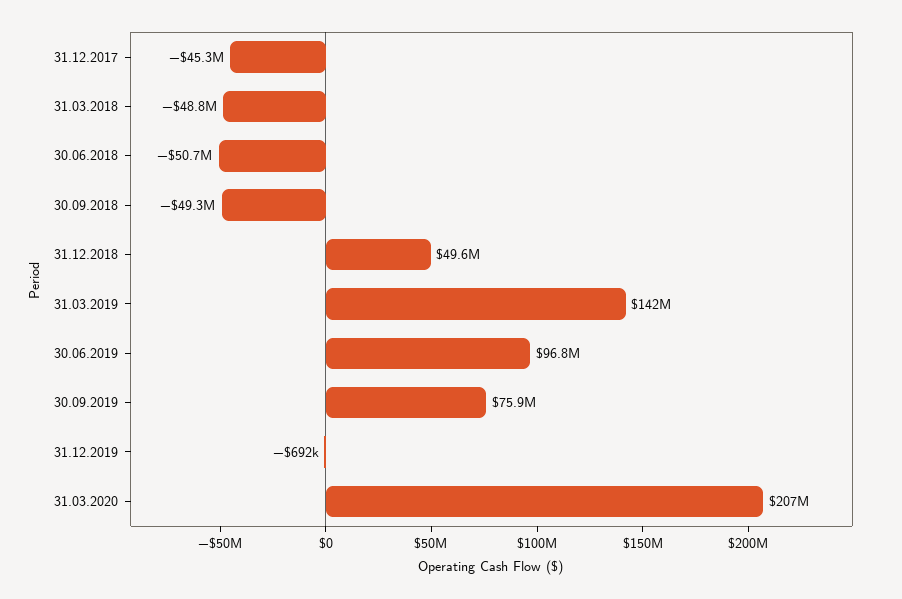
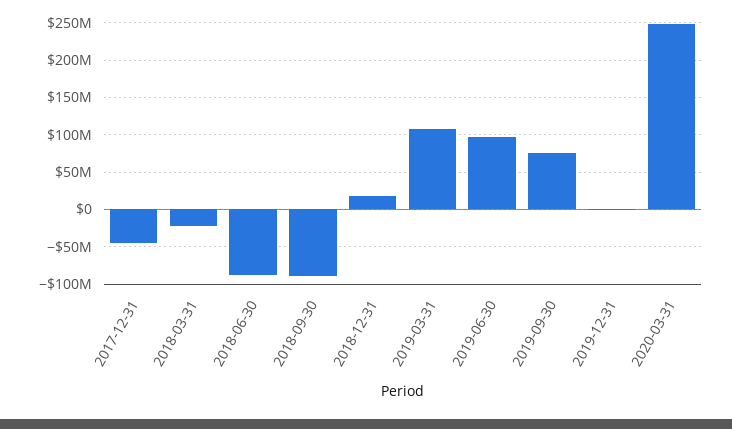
31.03.2018: -48800000 -> -20000000
30.06.2018: -50700000 -> -90000000
30.09.2018: -49300000 -> -90000000
31.12.2018: 49600000 -> 20000000
31.03.2019: 142000000 -> 110000000
31.03.2020: 207000000 -> 250000000

